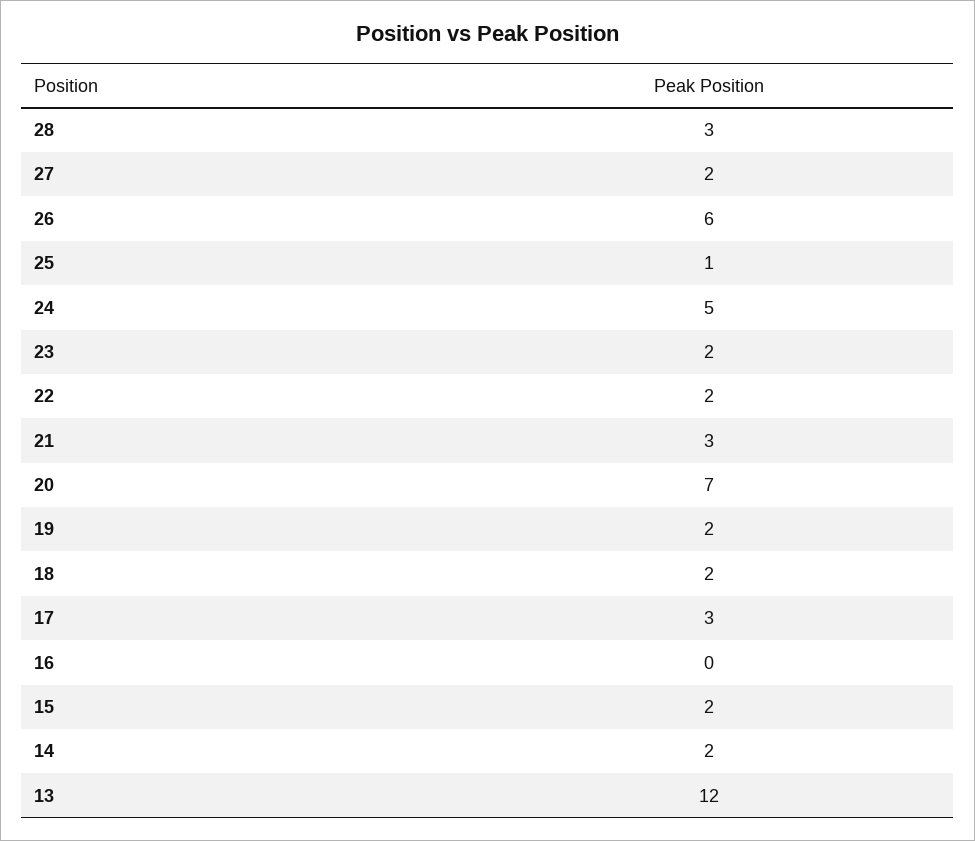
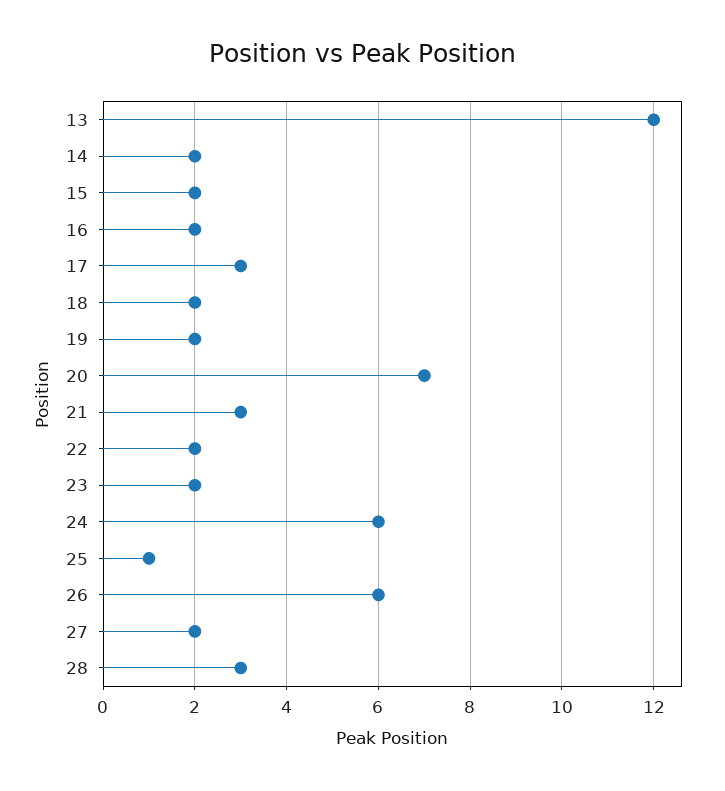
24: 5 -> 6
16: 0 -> 2

